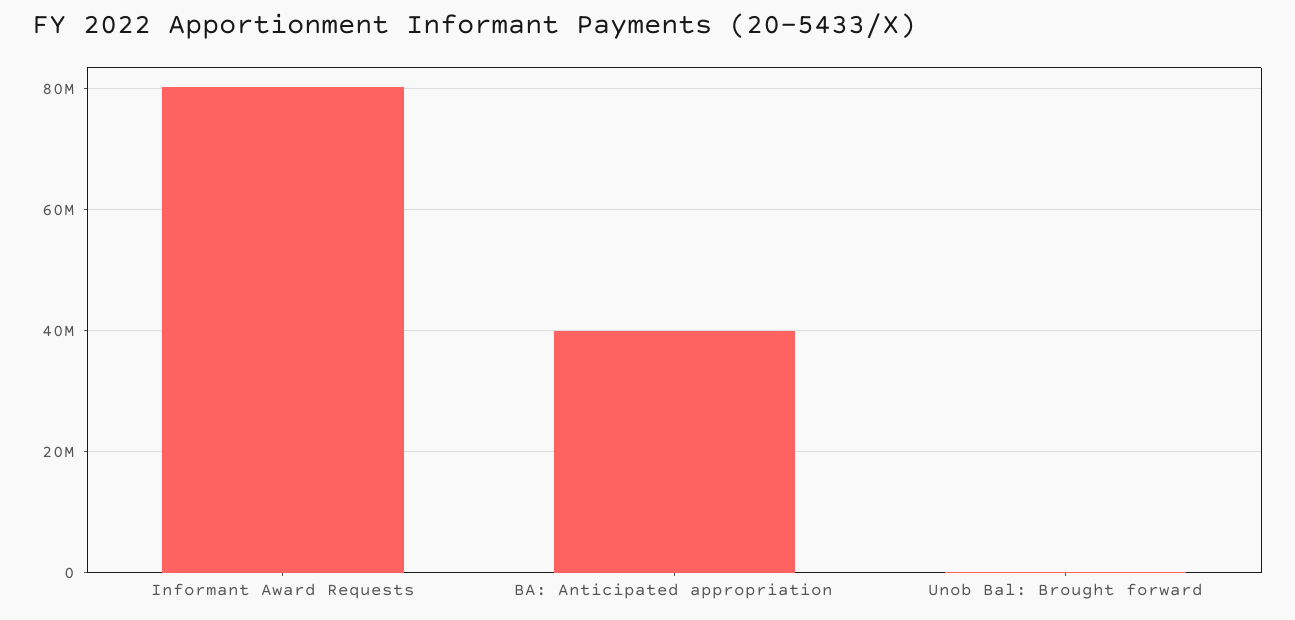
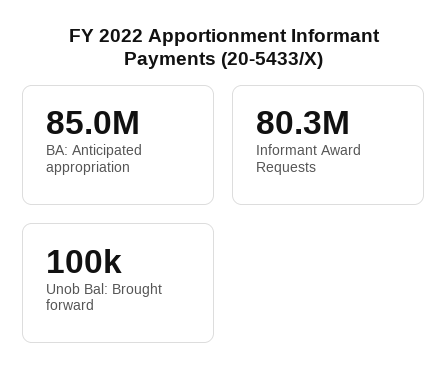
BA: Anticipated appropriation: 40000000 -> 85000000

